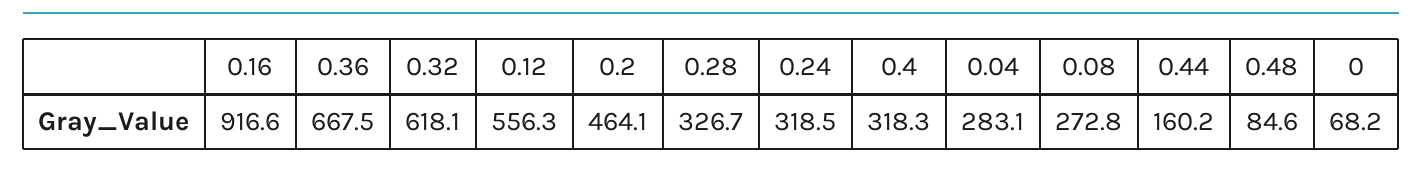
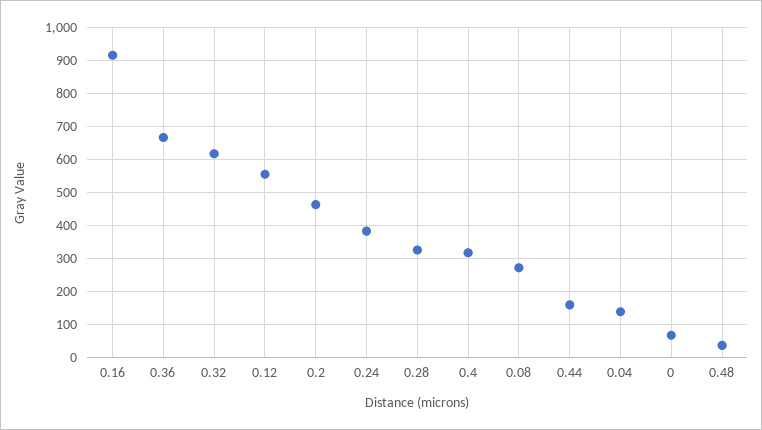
0.24: 318.5 -> 380
0.04: 283.1 -> 140
0.48: 84.6 -> 40

